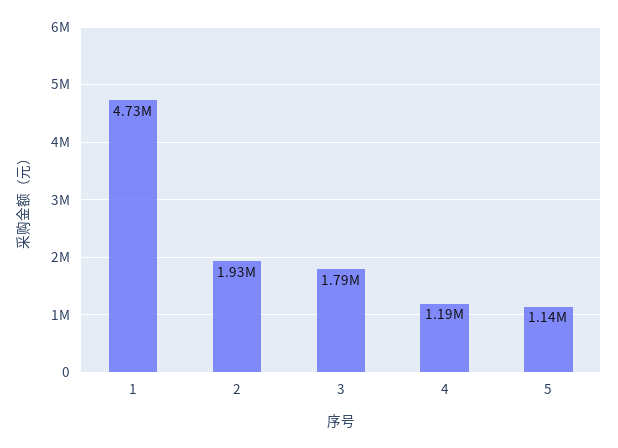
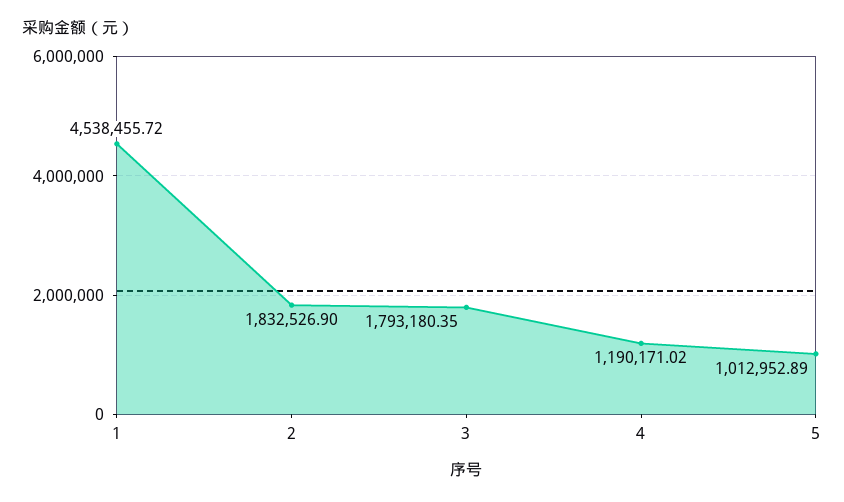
1: 4730000 -> 4538455.72
2: 1930000 -> 1832526.9
5: 1140000 -> 1012952.89

